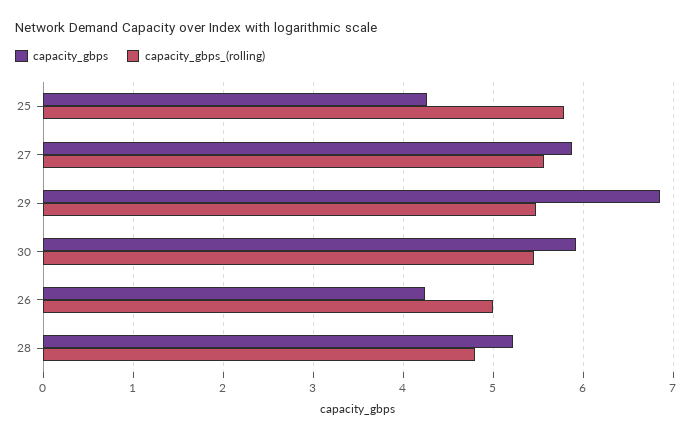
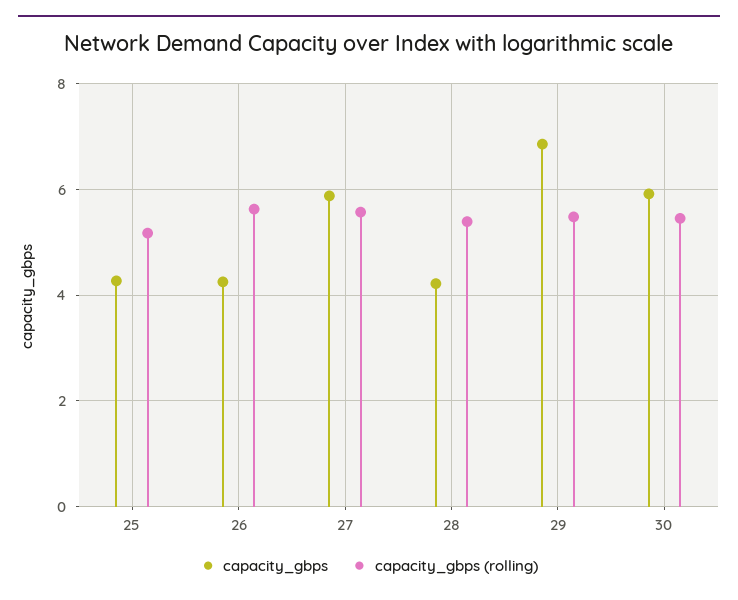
capacity_gbps_(rolling), 25: 5.8 -> 5.2
capacity_gbps_(rolling), 26: 5 -> 5.6
capacity_gbps, 28: 5.2 -> 4.2
capacity_gbps_(rolling), 28: 4.8 -> 5.4

